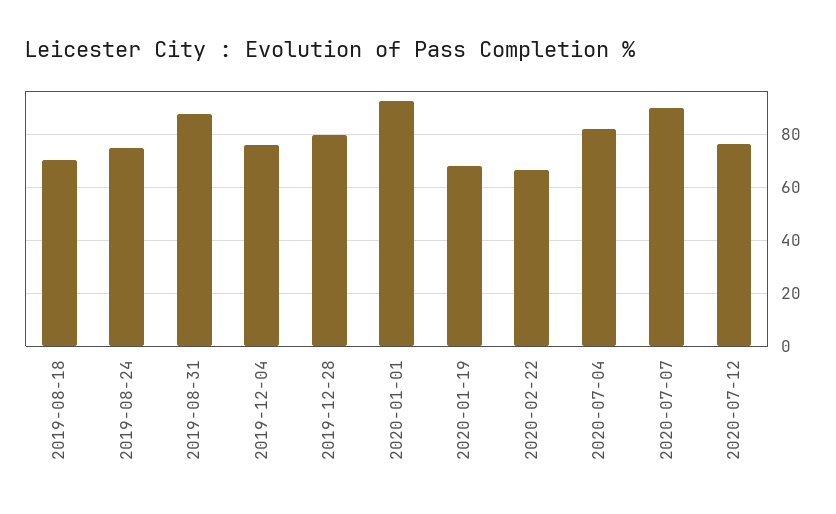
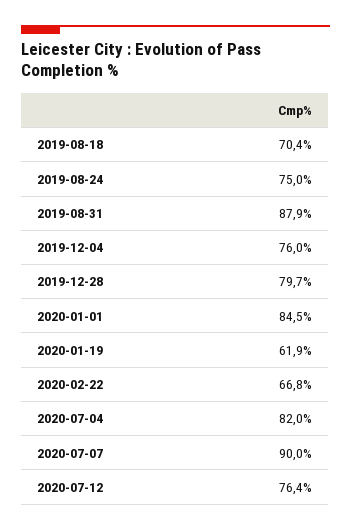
2020-01-01: 92.5 -> 84.5
2020-01-19: 67.5 -> 61.9

